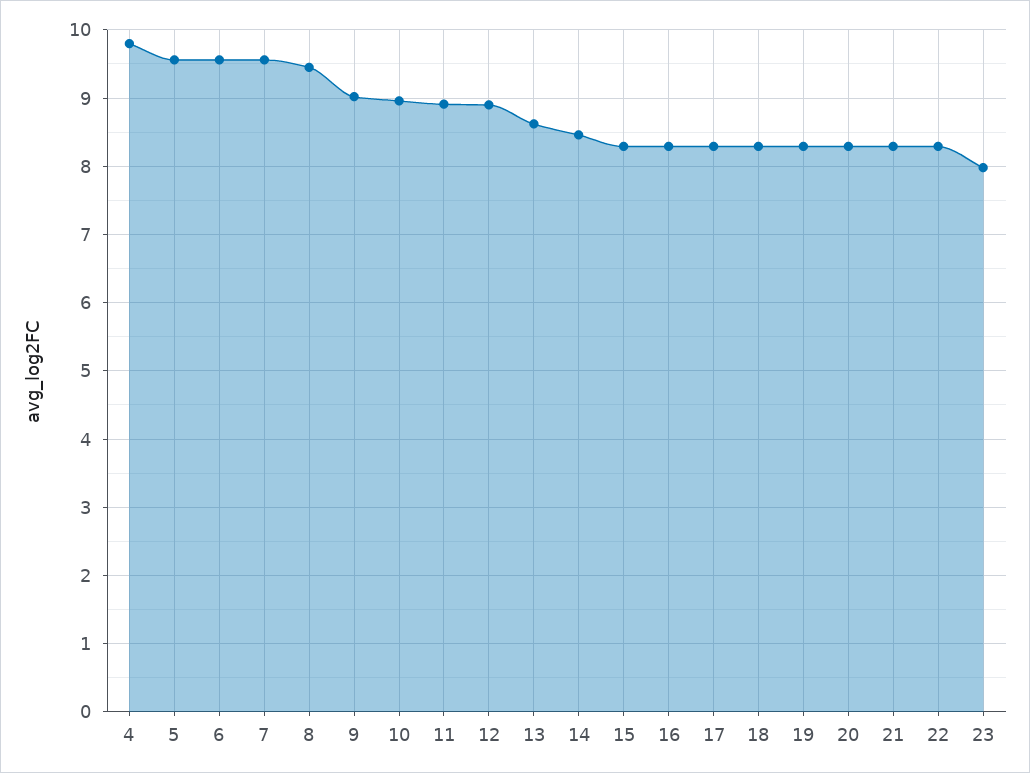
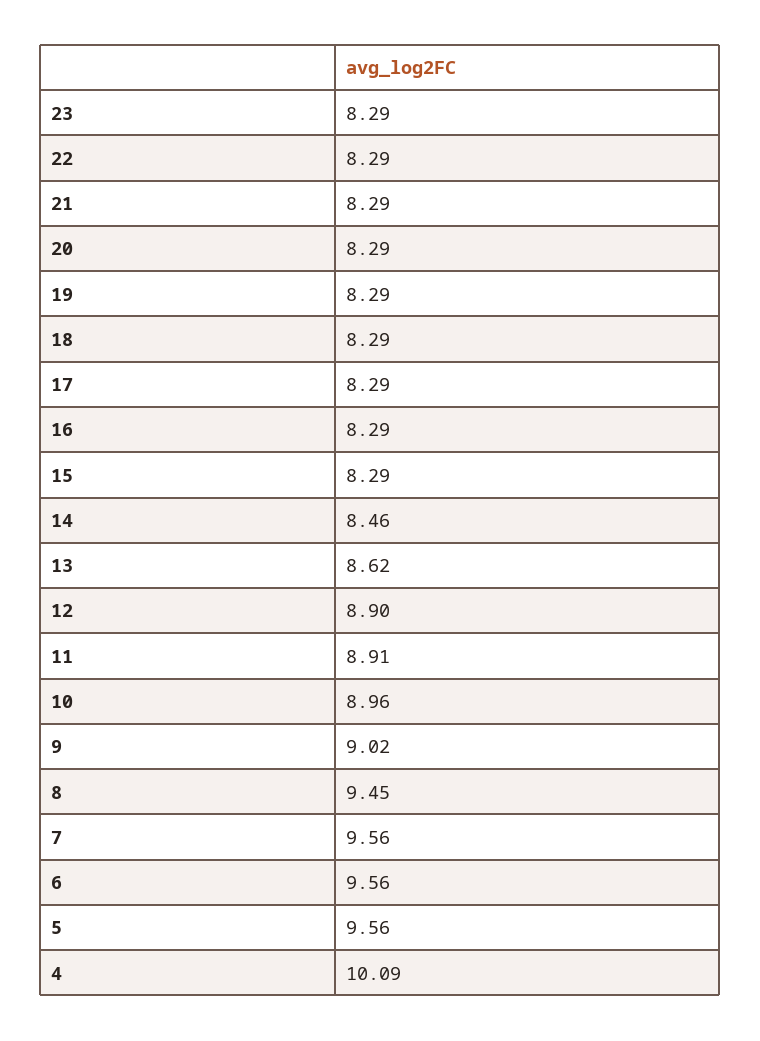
4: 9.8 -> 10.09
23: 8 -> 8.29

